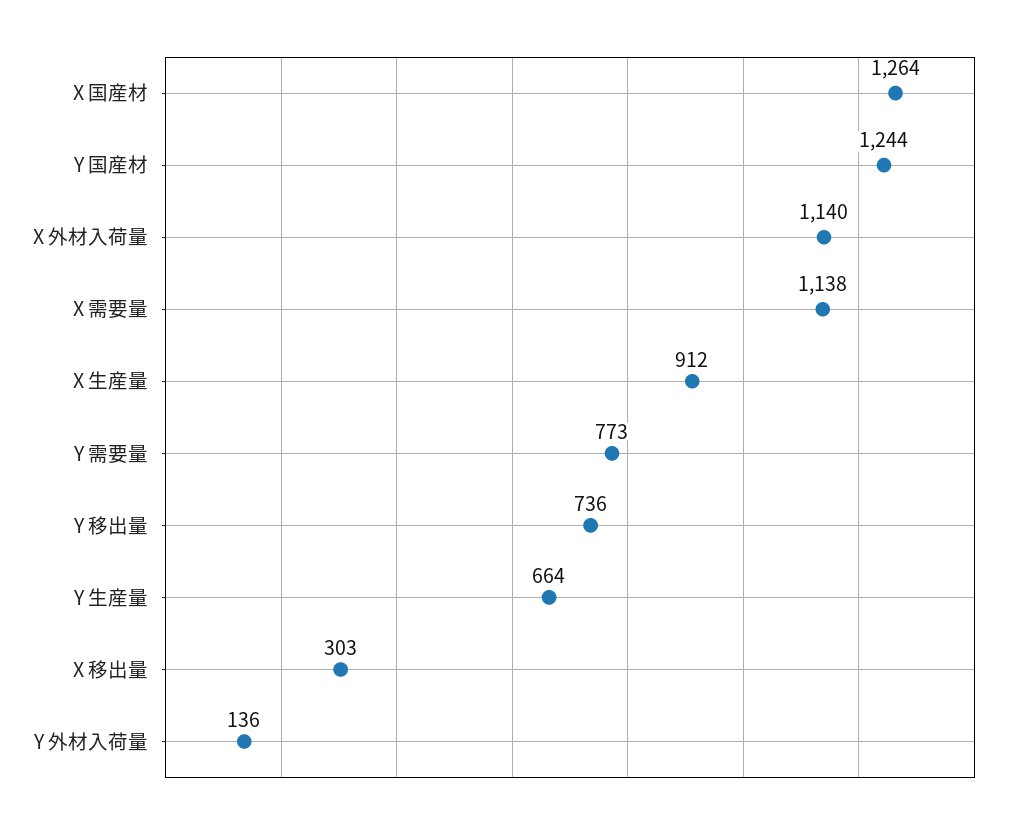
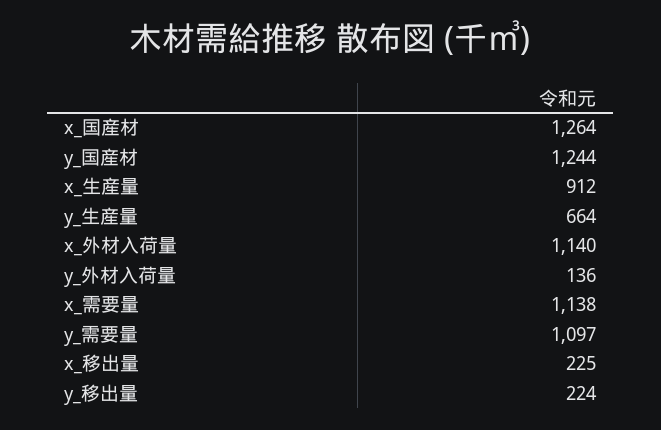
Y 需要量: 773 -> 1097
Y 移出量: 736 -> 224
X 移出量: 303 -> 225

